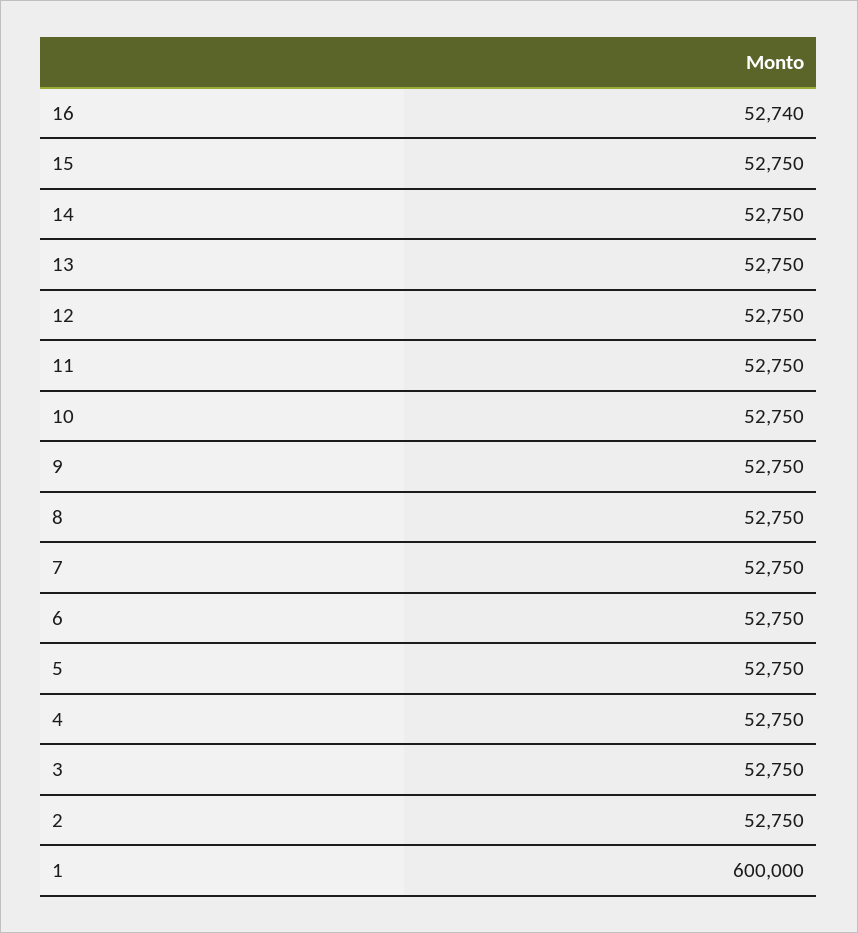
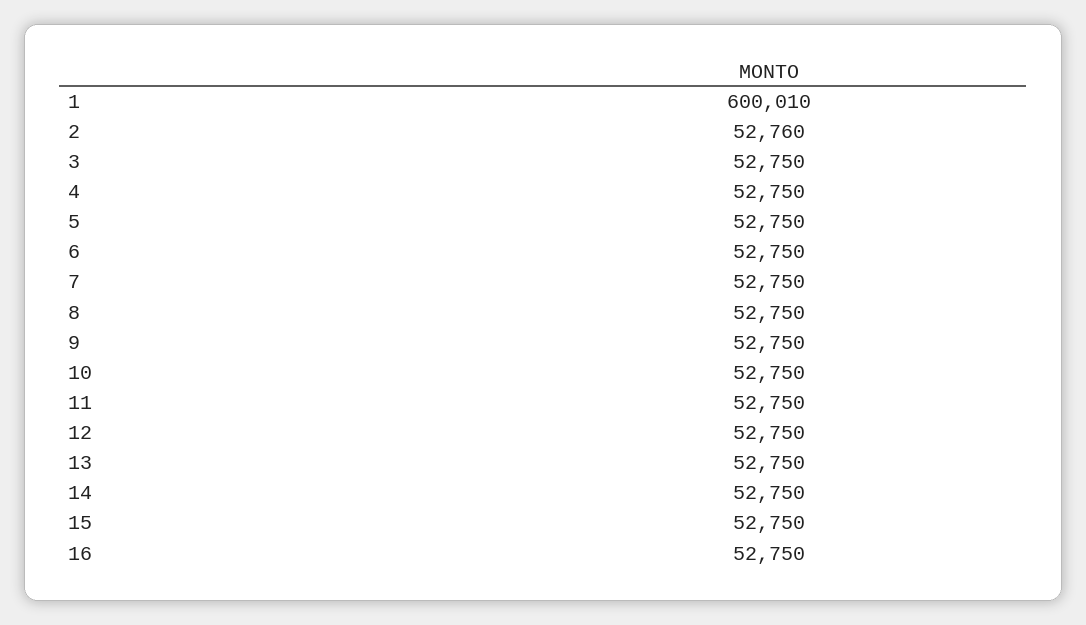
16: 52740 -> 52750
2: 52750 -> 52760
1: 600000 -> 600010

